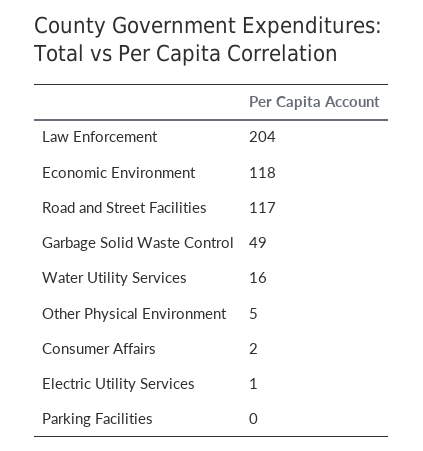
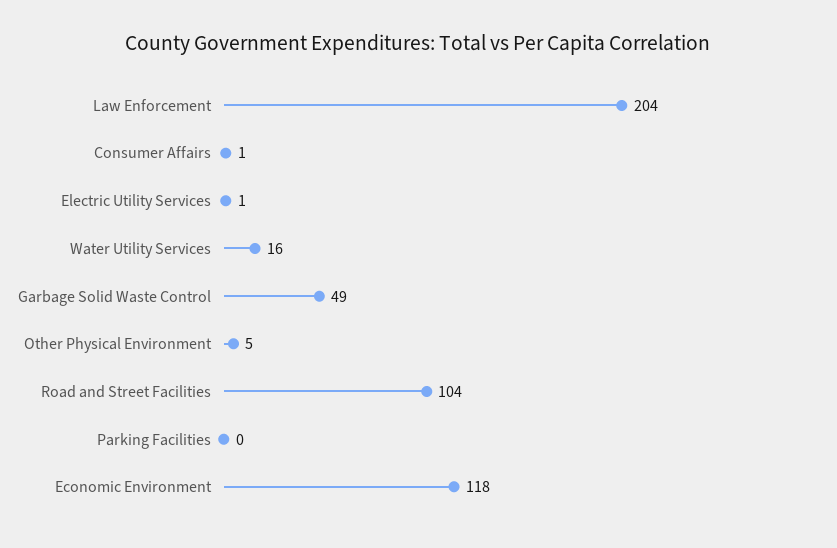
Road and Street Facilities: 117 -> 104
Consumer Affairs: 2 -> 1

